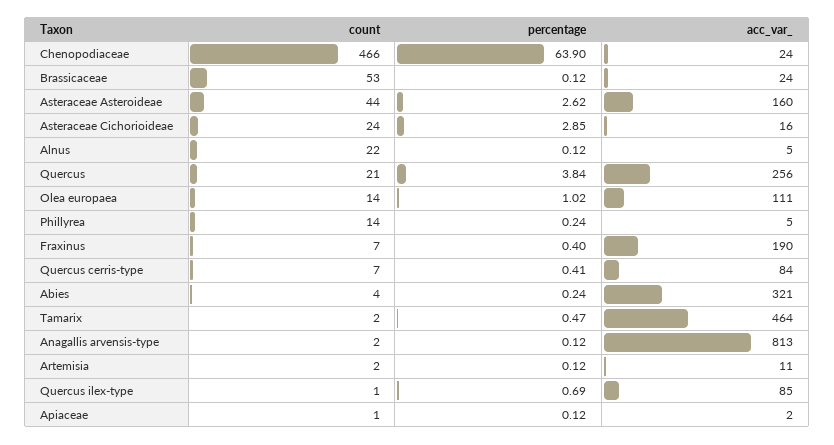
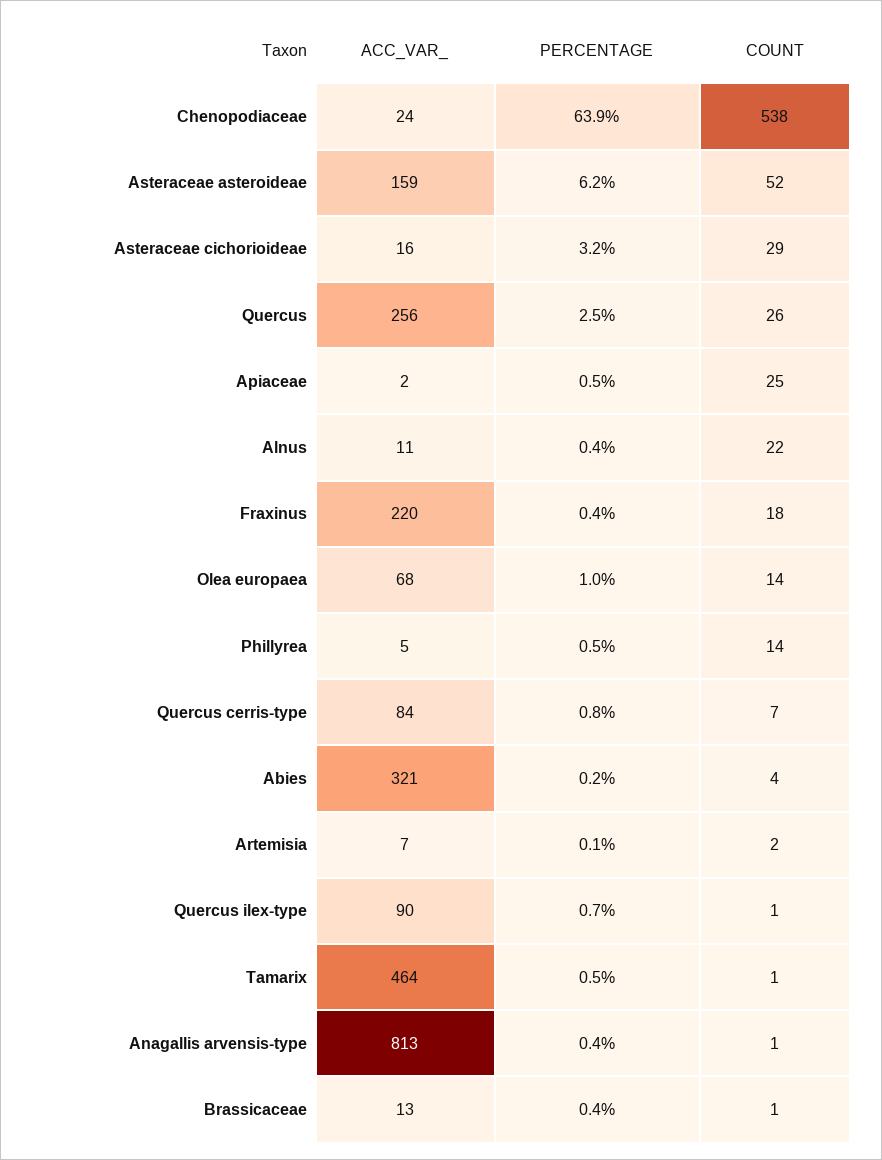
count, Chenopodiaceae: 466 -> 538
count, Brassicaceae: 53 -> 1
percentage, Brassicaceae: 0.12 -> 0.4
acc_var_, Brassicaceae: 24 -> 13
count, Asteraceae Asteroideae: 44 -> 52
percentage, Asteraceae Asteroideae: 2.62 -> 6.2
acc_var_, Asteraceae Asteroideae: 160 -> 159
count, Asteraceae Cichorioideae: 24 -> 29
percentage, Asteraceae Cichorioideae: 2.85 -> 3.2
percentage, Alnus: 0.12 -> 0.4
acc_var_, Alnus: 5 -> 11
count, Quercus: 21 -> 26
percentage, Quercus: 3.84 -> 2.5
acc_var_, Olea europaea: 111 -> 68
percentage, Phillyrea: 0.24 -> 0.5
count, Fraxinus: 7 -> 18
acc_var_, Fraxinus: 190 -> 220
percentage, Quercus cerris-type: 0.41 -> 0.8
count, Tamarix: 2 -> 1
count, Anagallis arvensis-type: 2 -> 1
percentage, Anagallis arvensis-type: 0.12 -> 0.4
acc_var_, Artemisia: 11 -> 7
acc_var_, Quercus ilex-type: 85 -> 90
count, Apiaceae: 1 -> 25
percentage, Apiaceae: 0.12 -> 0.5

